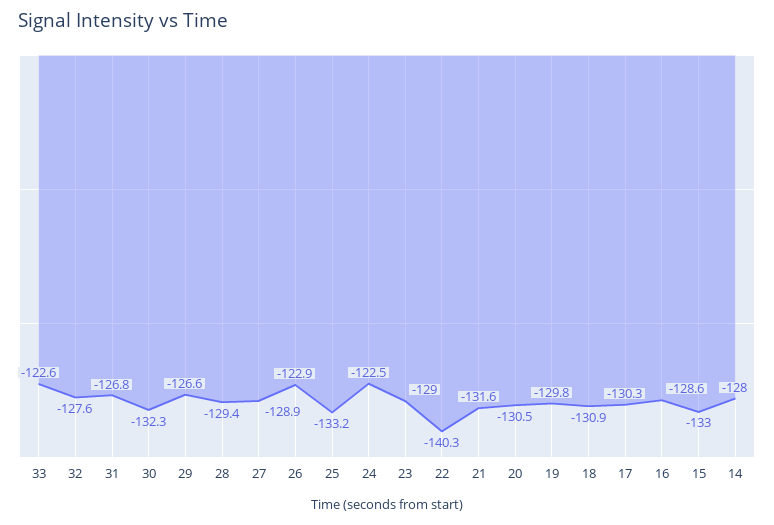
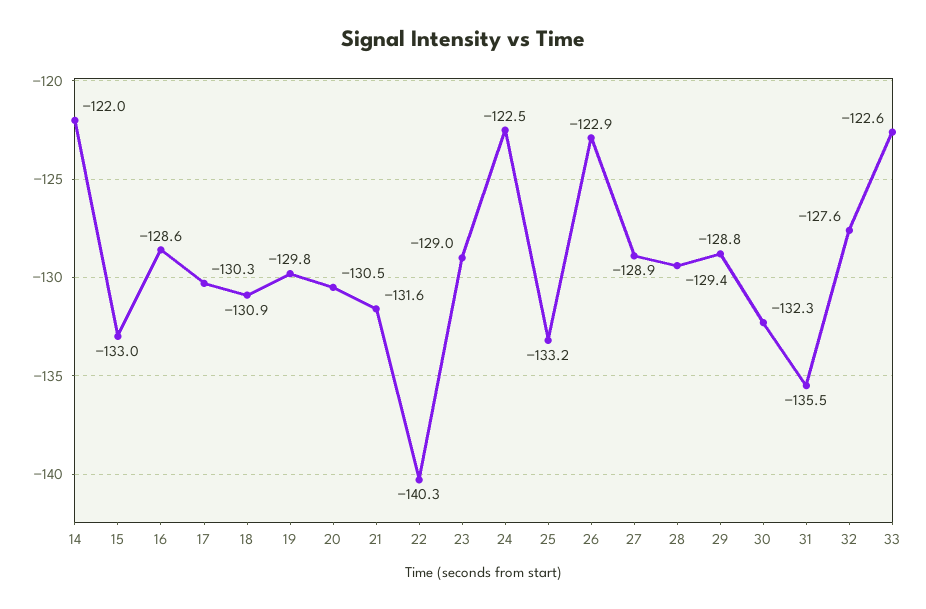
31: -126.8 -> -135.5
29: -126.6 -> -128.8
14: -128 -> -122

